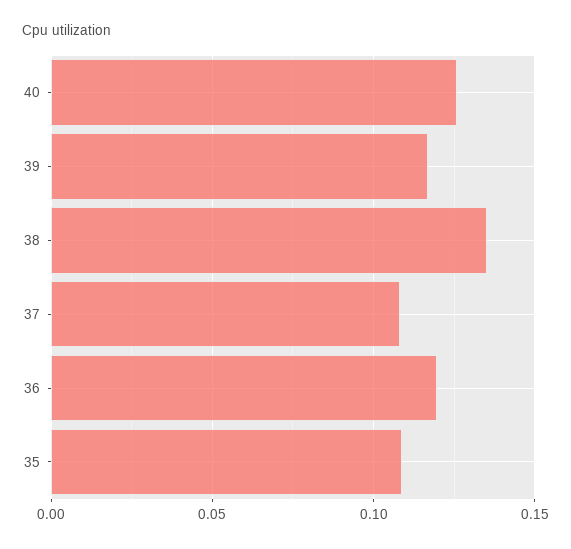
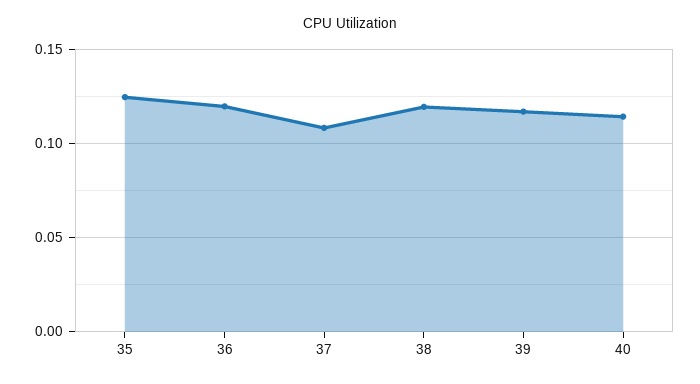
40: 0.125 -> 0.115
38: 0.135 -> 0.12
35: 0.11 -> 0.125

